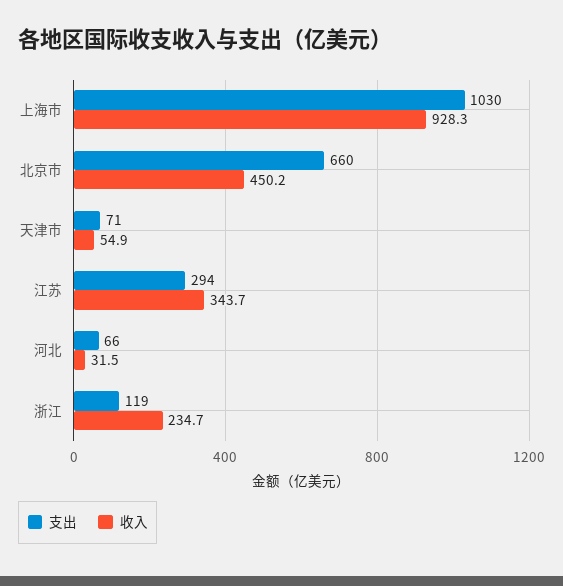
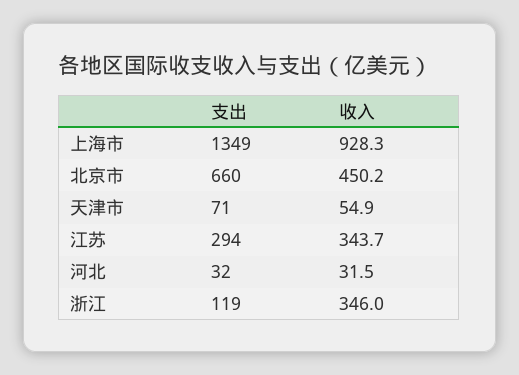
支出, 上海市: 1030 -> 1349
支出, 河北: 66 -> 32
收入, 浙江: 234.7 -> 346

